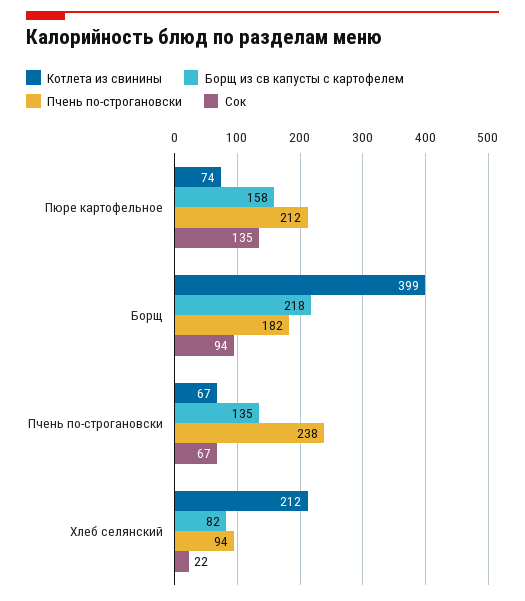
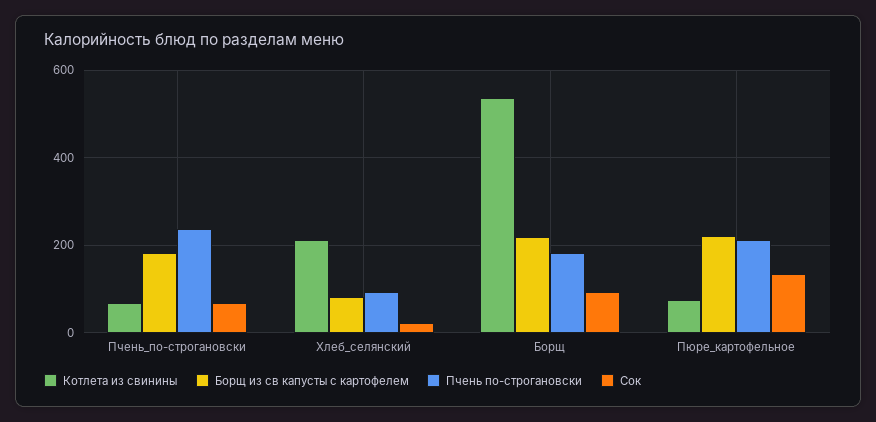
Борщ из св капусты с картофелем, Пюре картофельное: 158 -> 220
Котлета из свинины, Борщ: 399 -> 540
Борщ из св капусты с картофелем, Пчень по-строгановски: 135 -> 180

